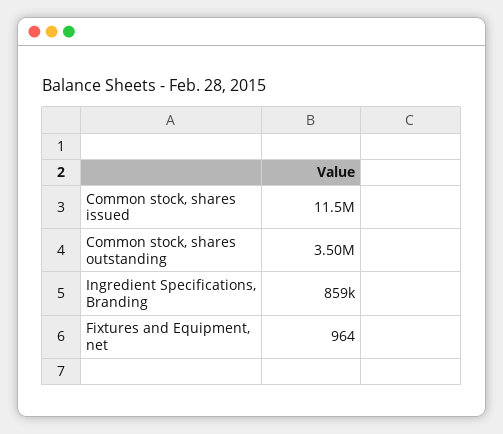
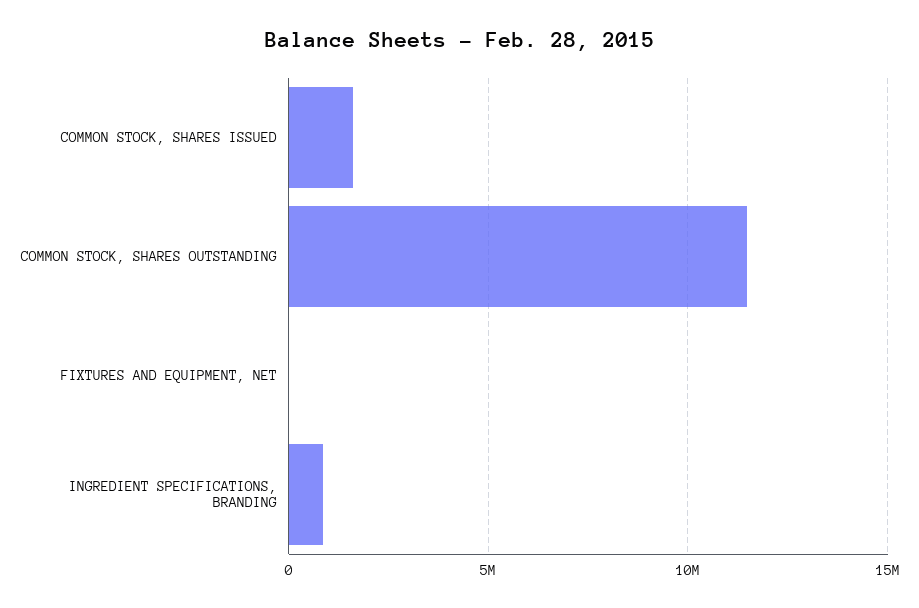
Common stock, shares issued: 11500000 -> 1500000
Common stock, shares outstanding: 3500000 -> 11500000

